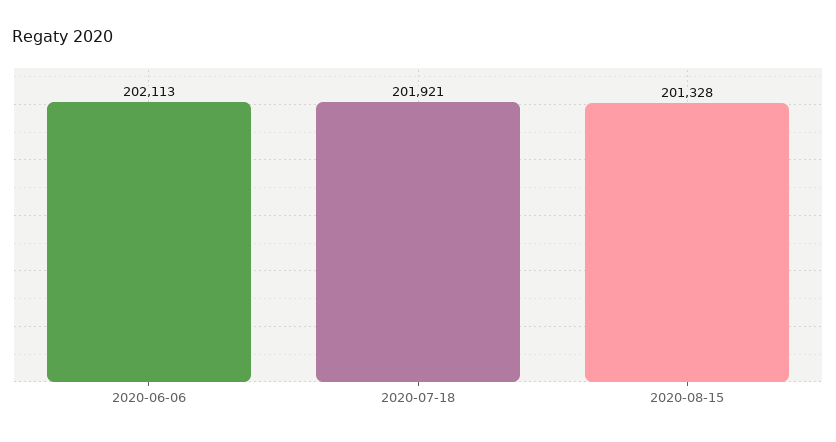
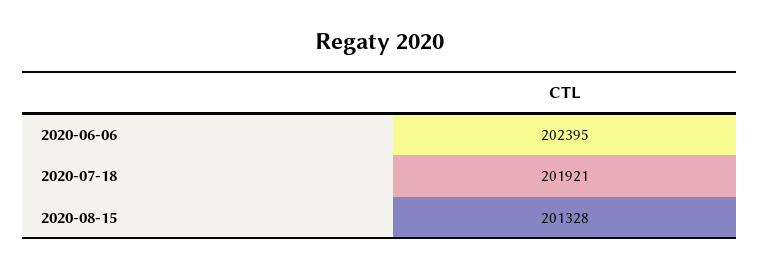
2020-06-06: 202113 -> 202395

